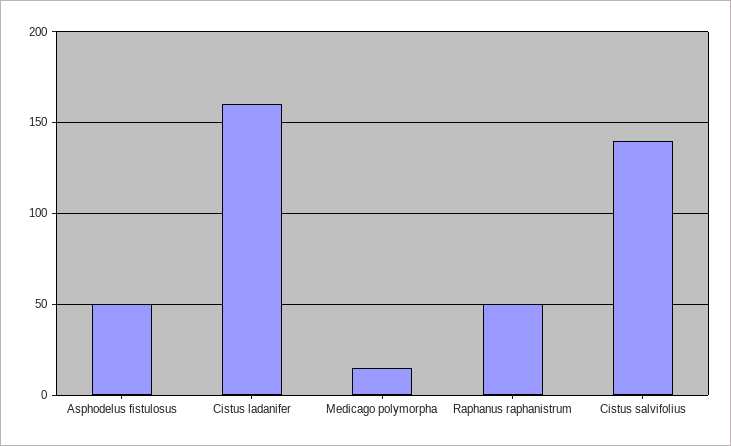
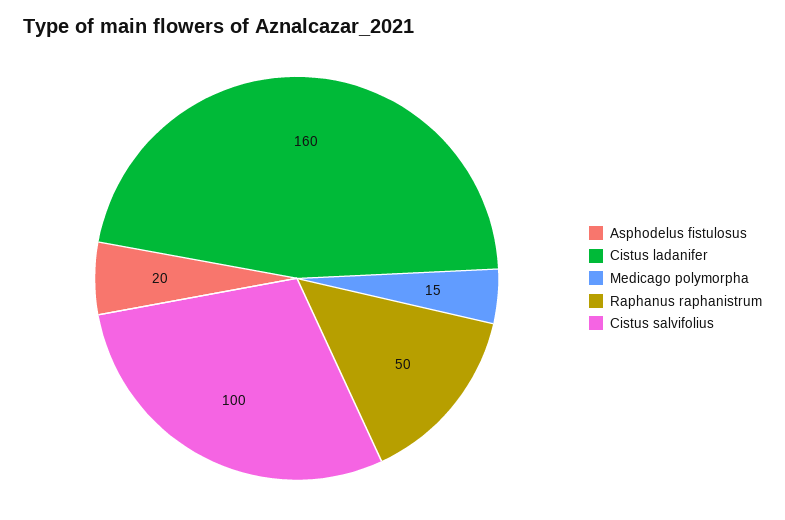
Asphodelus fistulosus: 50 -> 20
Cistus salvifolius: 140 -> 100

